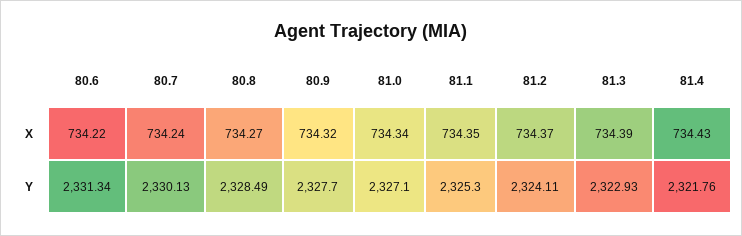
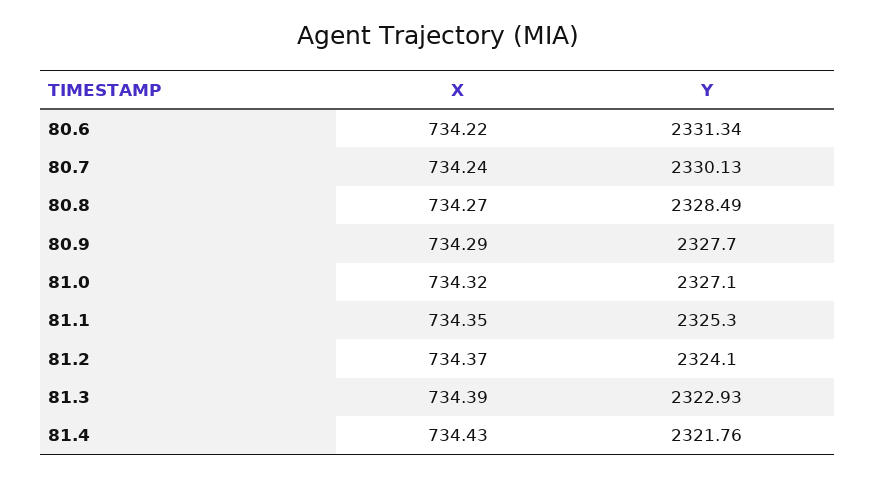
80.9, X: 734.32 -> 734.29
81.0, X: 734.34 -> 734.32
81.2, Y: 2324.11 -> 2324.1

